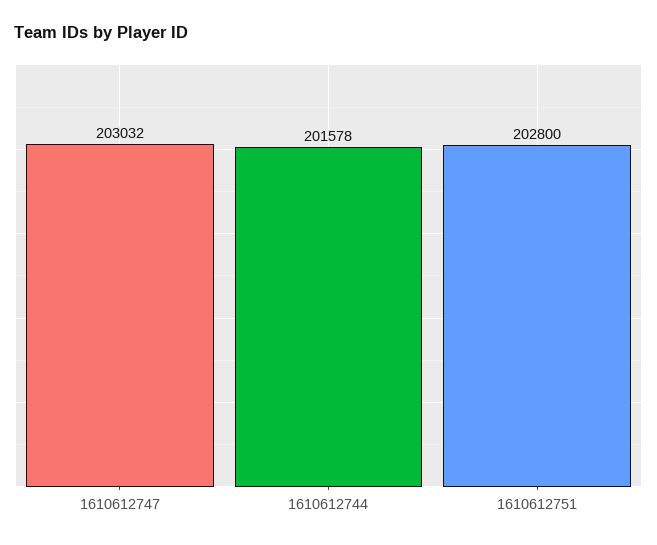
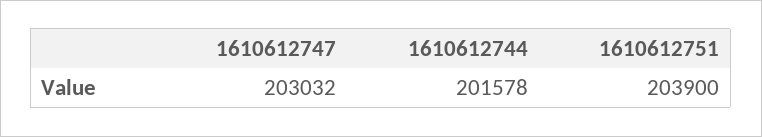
1610612751: 202800 -> 203900

